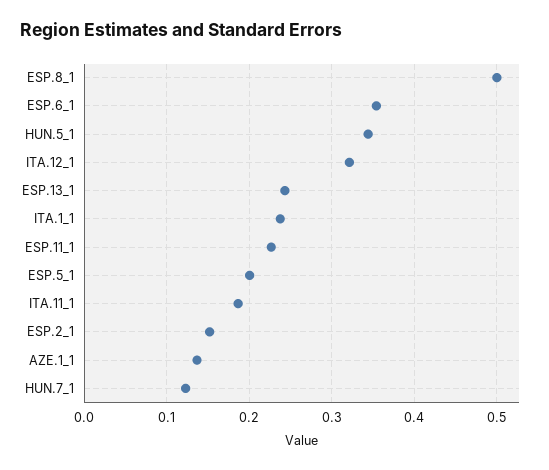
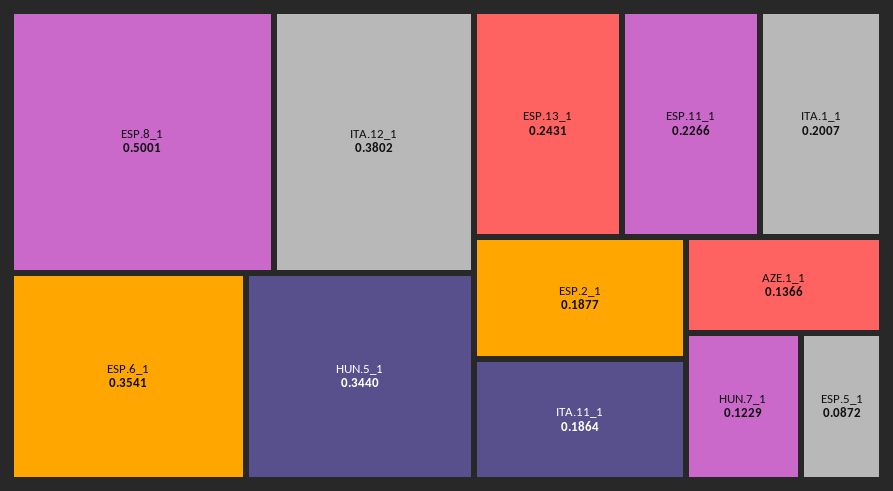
ITA.12_1: 0.32 -> 0.3802
ITA.1_1: 0.24 -> 0.2007
ESP.5_1: 0.2 -> 0.0872
ESP.2_1: 0.15 -> 0.1877

